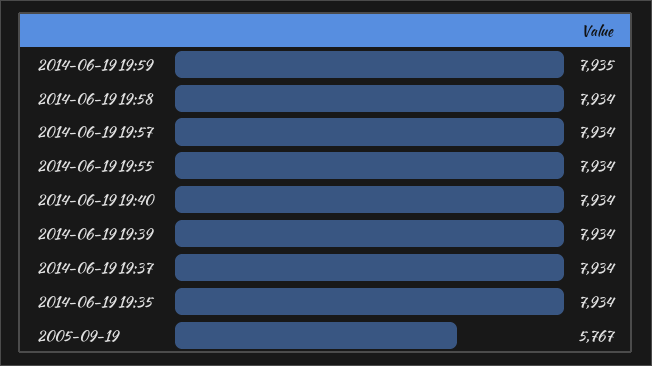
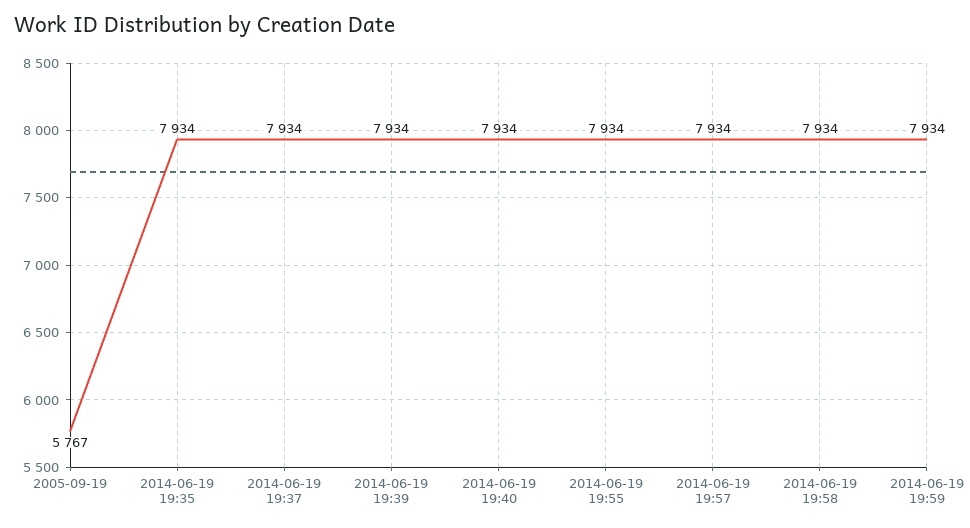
2014-06-19 19:59: 7935 -> 7934

